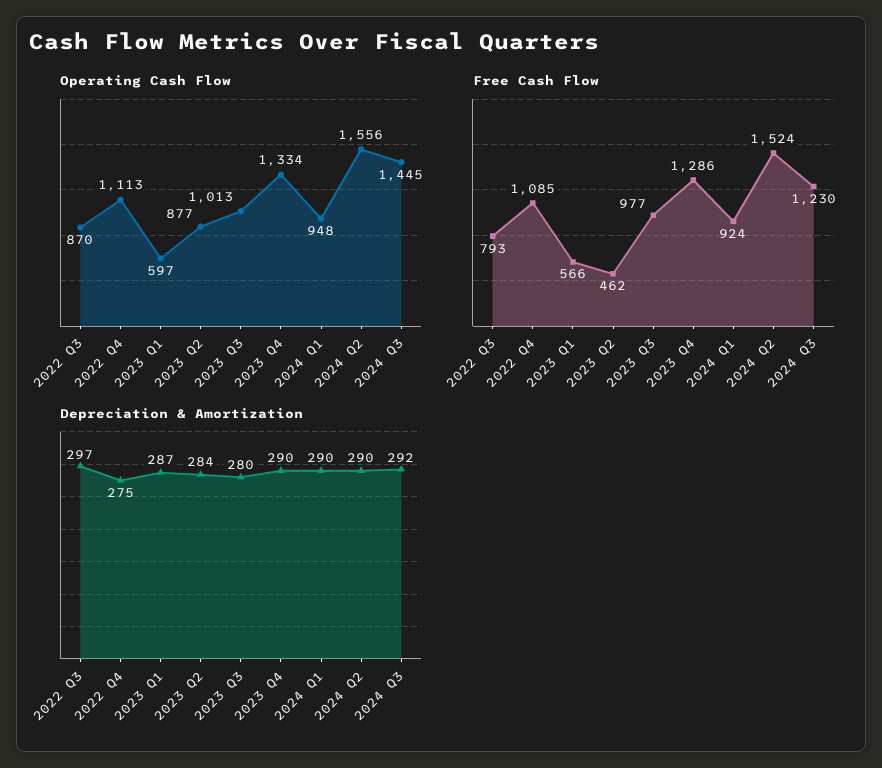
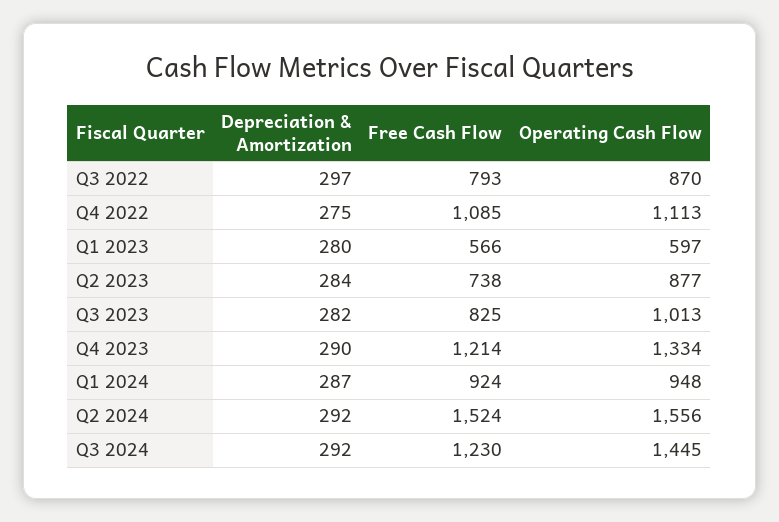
Free Cash Flow, 2023 Q2: 462 -> 738
Free Cash Flow, 2023 Q3: 977 -> 825
Free Cash Flow, 2023 Q4: 1286 -> 1214
Depreciation & Amortization, 2023 Q1: 287 -> 280
Depreciation & Amortization, 2023 Q3: 280 -> 282
Depreciation & Amortization, 2024 Q1: 290 -> 287
Depreciation & Amortization, 2024 Q2: 290 -> 292

